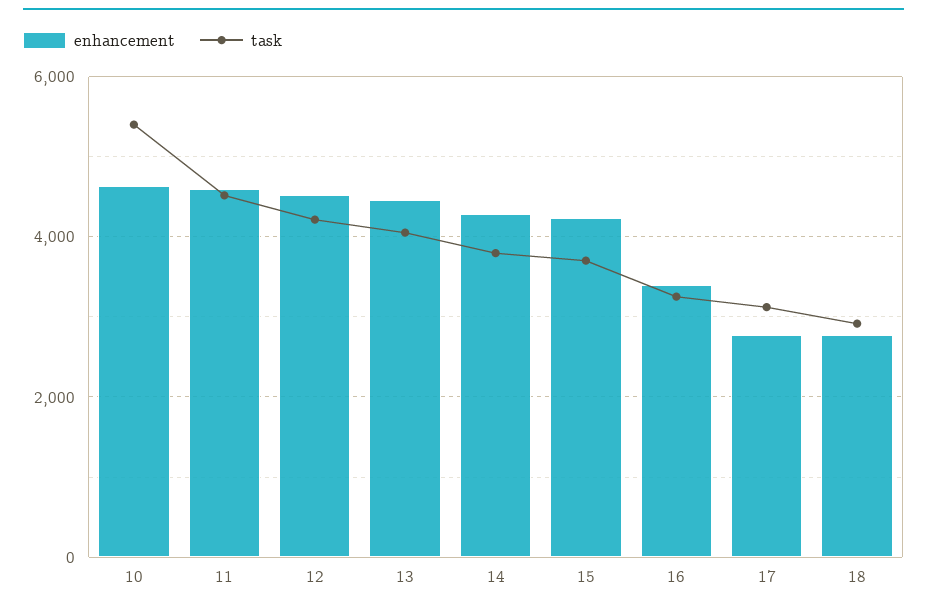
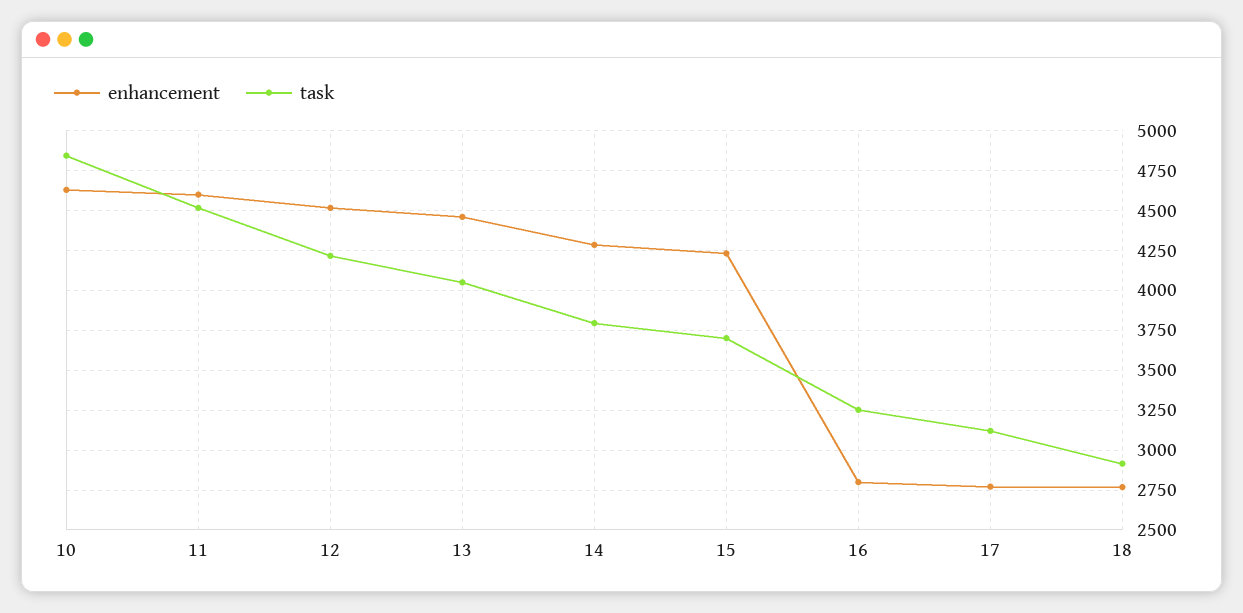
task, 10: 5400 -> 4850
enhancement, 16: 3400 -> 2800

